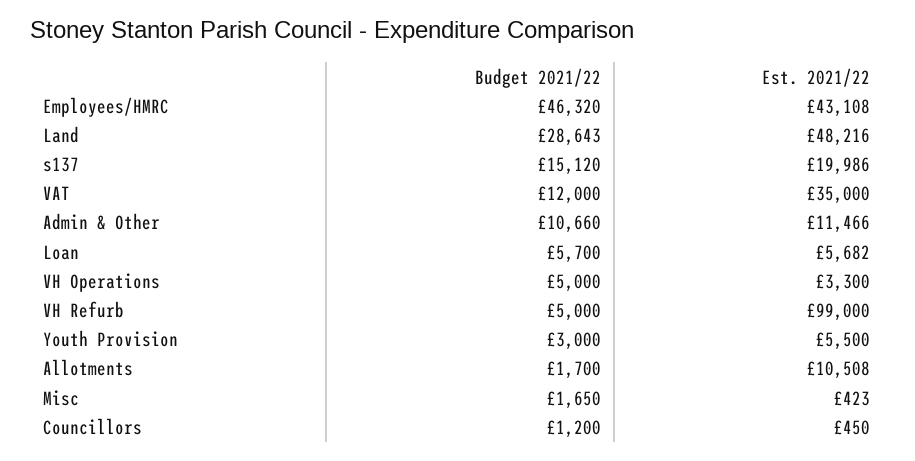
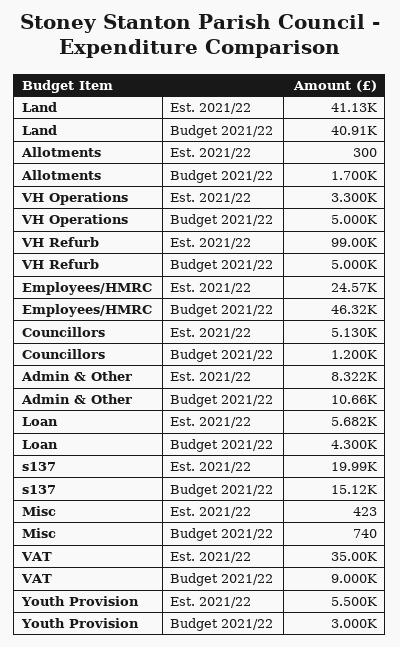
Est. 2021/22, Employees/HMRC: 43108 -> 24570
Budget 2021/22, Land: 28643 -> 40910
Est. 2021/22, Land: 48216 -> 41130
Budget 2021/22, VAT: 12000 -> 9000
Est. 2021/22, Admin & Other: 11466 -> 8322
Budget 2021/22, Loan: 5700 -> 4300
Est. 2021/22, Allotments: 10508 -> 300
Budget 2021/22, Misc: 1650 -> 740
Est. 2021/22, Councillors: 450 -> 5130

